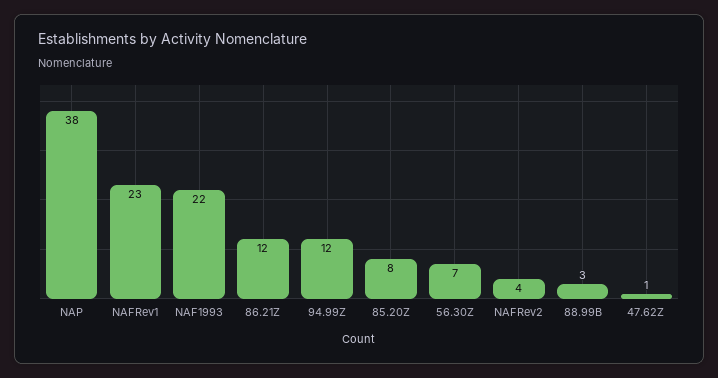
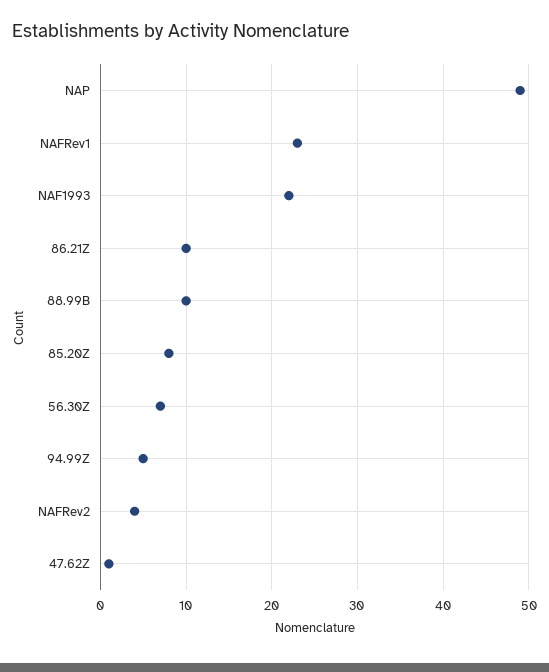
NAP: 38 -> 49
86.21Z: 12 -> 10
94.99Z: 12 -> 5
88.99B: 3 -> 10

